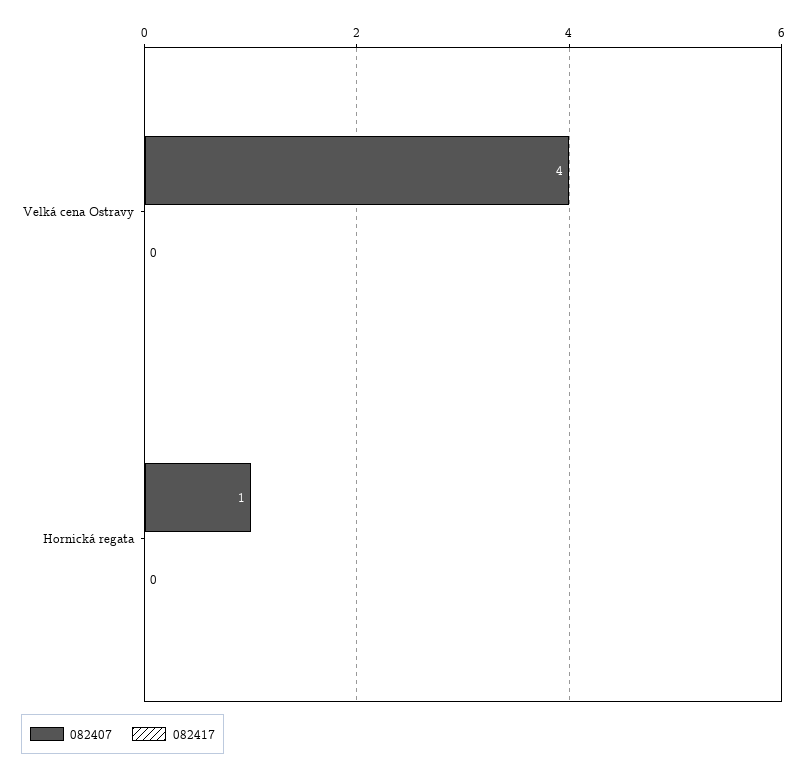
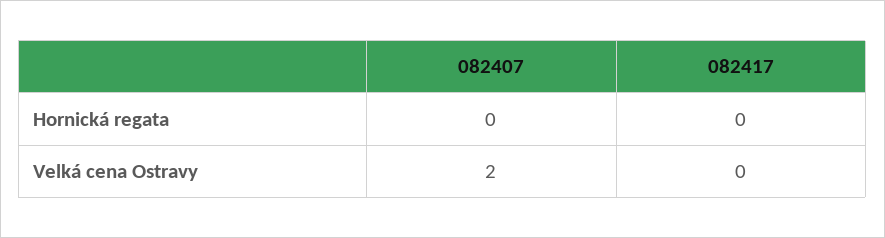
082407, Velká cena Ostravy: 4 -> 2
082407, Hornická regata: 1 -> 0

